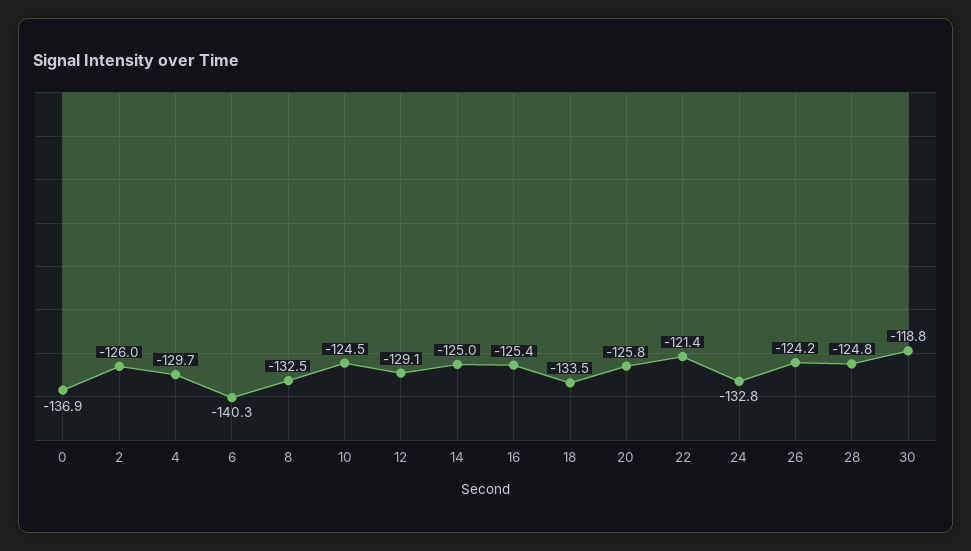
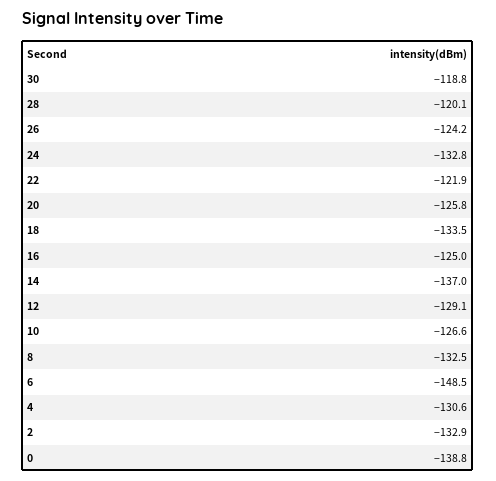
0: -136.9 -> -138.8
2: -126 -> -132.9
4: -129.7 -> -130.6
6: -140.3 -> -148.5
10: -124.5 -> -126.6
14: -125 -> -137
16: -125.4 -> -125
22: -121.4 -> -121.9
28: -124.8 -> -120.1

